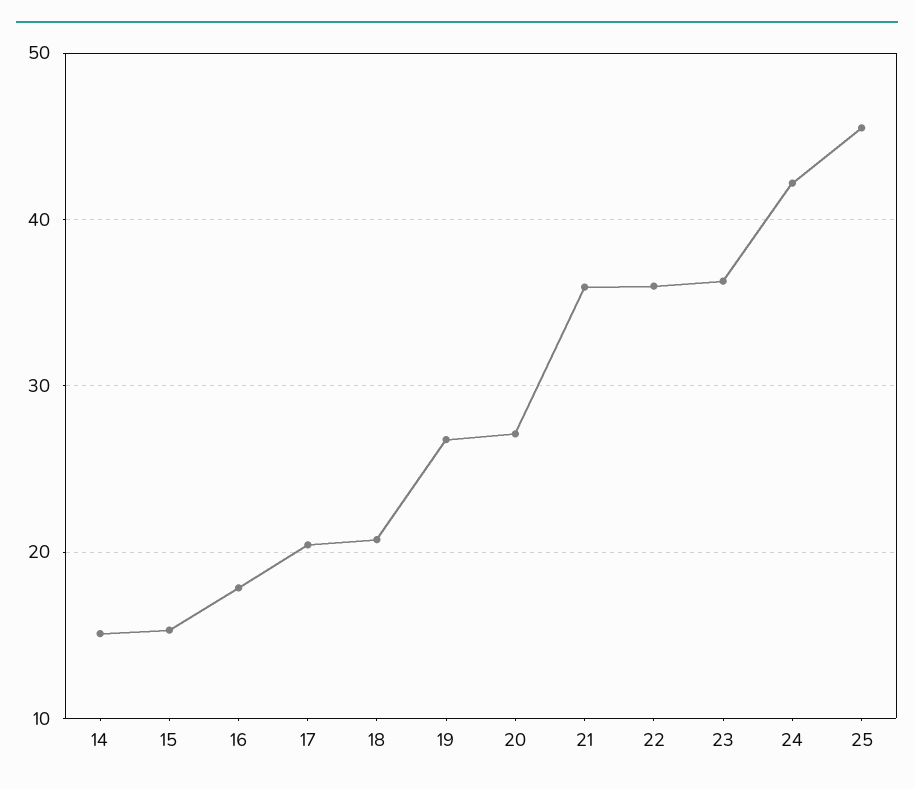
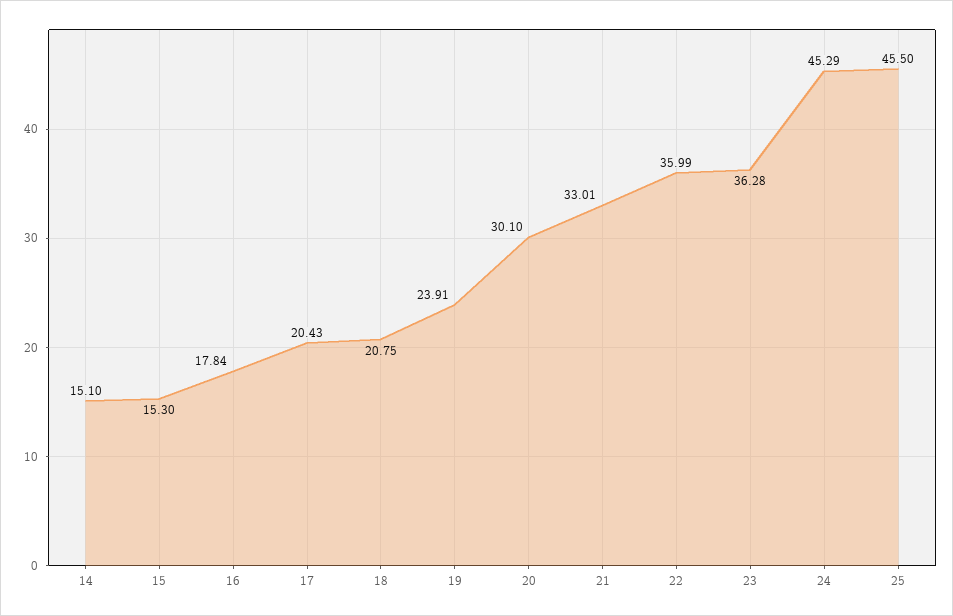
19: 27 -> 23.91
20: 27 -> 30.1
21: 36 -> 33.01
24: 42 -> 45.29

